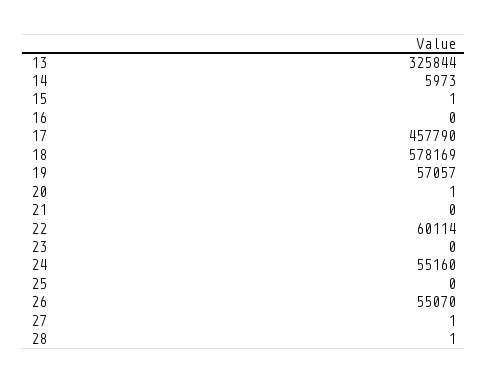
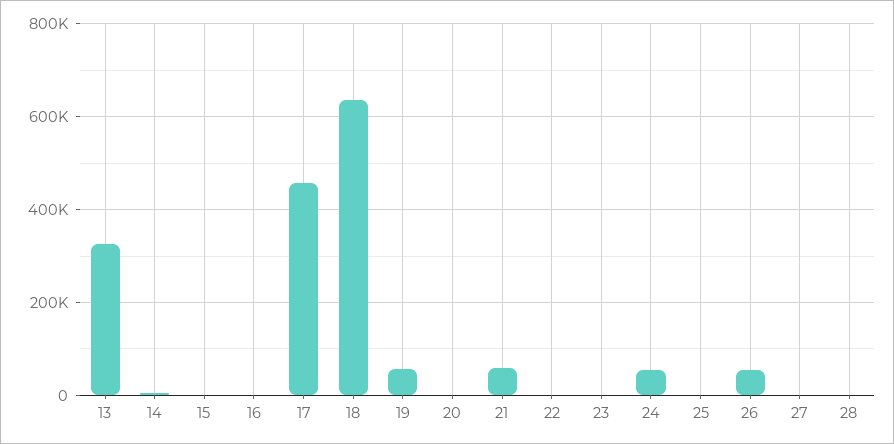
18: 578169 -> 640000
21: 0 -> 60000
22: 60114 -> 0

